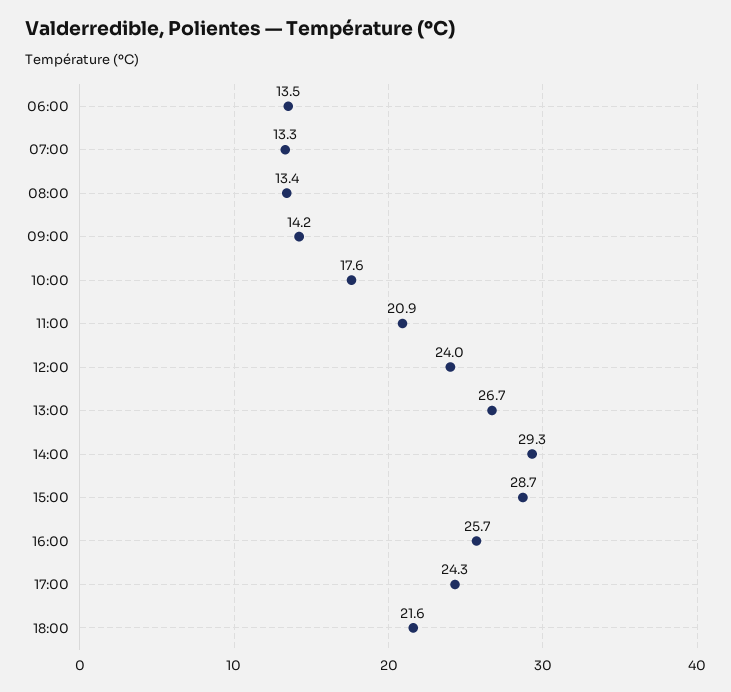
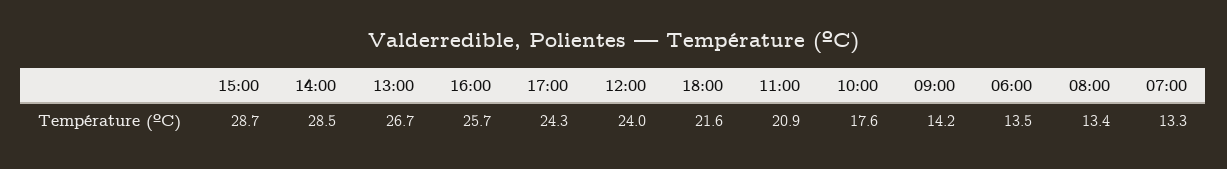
14:00: 29.3 -> 28.5

